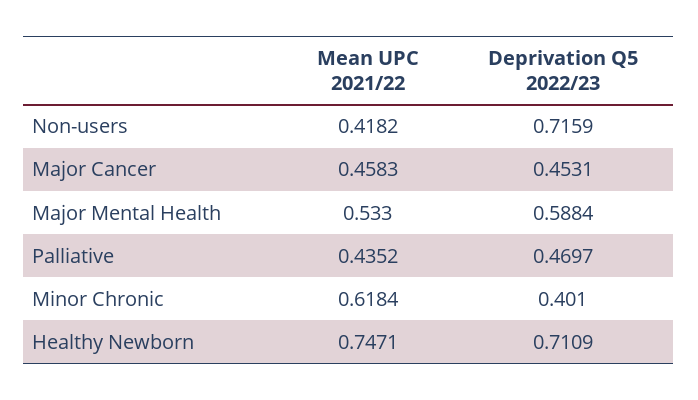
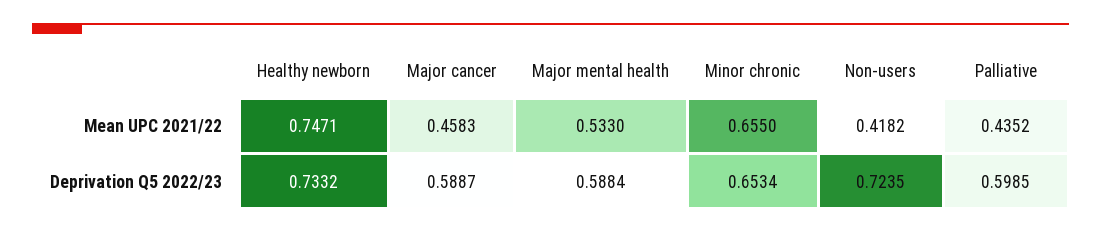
Deprivation Q5 2022/23, Non-users: 0.7159 -> 0.7235
Deprivation Q5 2022/23, Major Cancer: 0.4531 -> 0.5887
Deprivation Q5 2022/23, Palliative: 0.4697 -> 0.5985
Mean UPC 2021/22, Minor Chronic: 0.6184 -> 0.655
Deprivation Q5 2022/23, Minor Chronic: 0.401 -> 0.6534
Deprivation Q5 2022/23, Healthy Newborn: 0.7109 -> 0.7332

